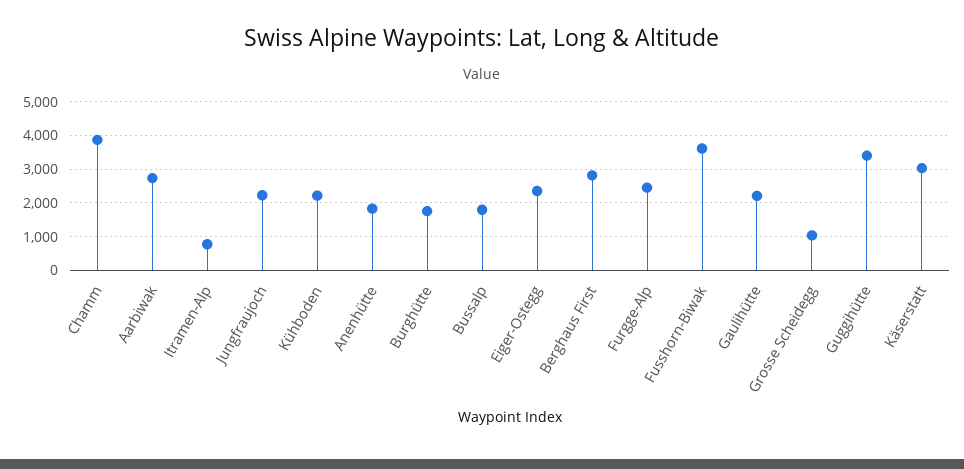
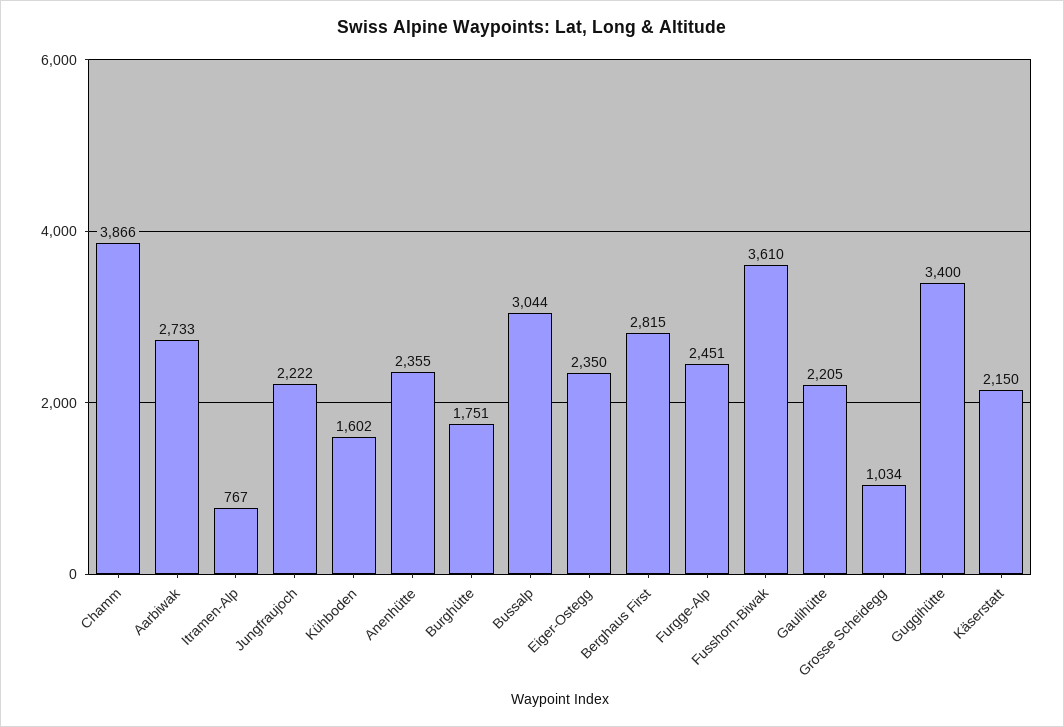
Kühboden: 2200 -> 1602
Anenhütte: 1800 -> 2355
Bussalp: 1800 -> 3044
Käserstatt: 3000 -> 2150

